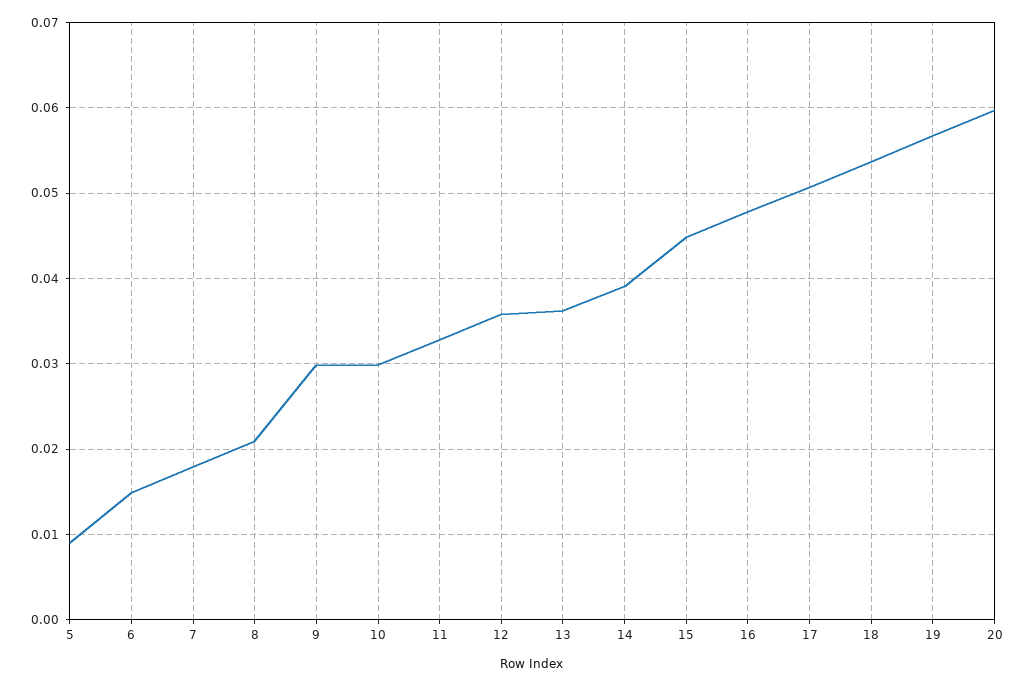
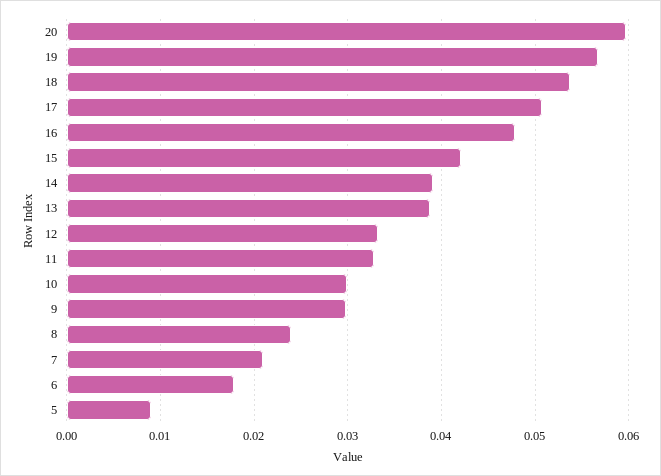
6: 0.015 -> 0.018
7: 0.018 -> 0.021
8: 0.021 -> 0.024
12: 0.036 -> 0.033
13: 0.036 -> 0.039
15: 0.045 -> 0.042

